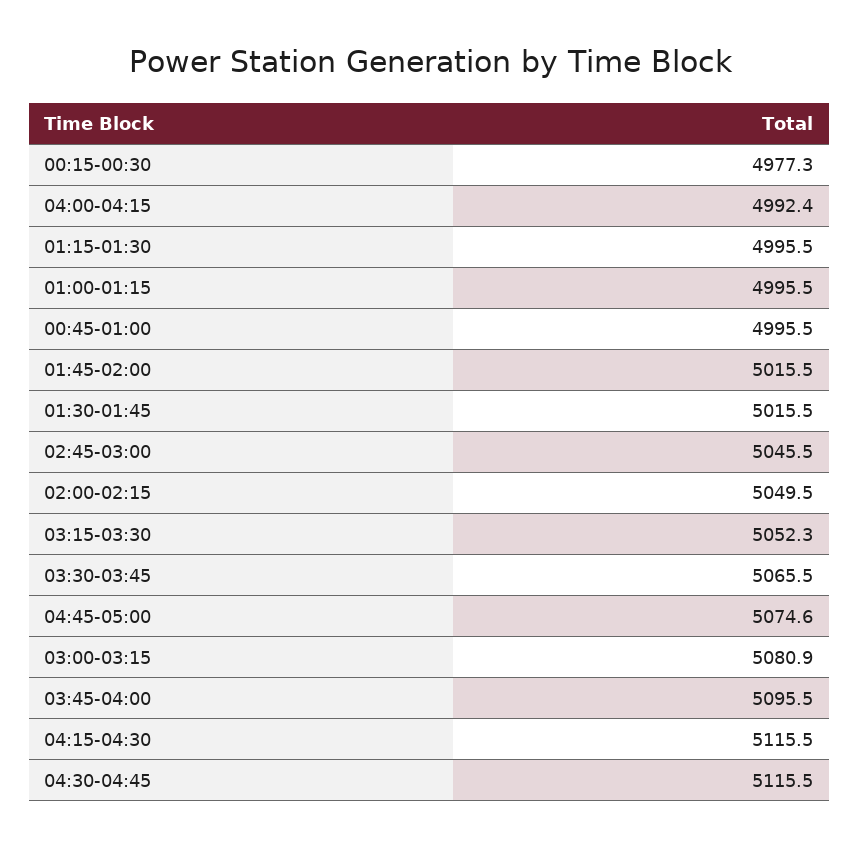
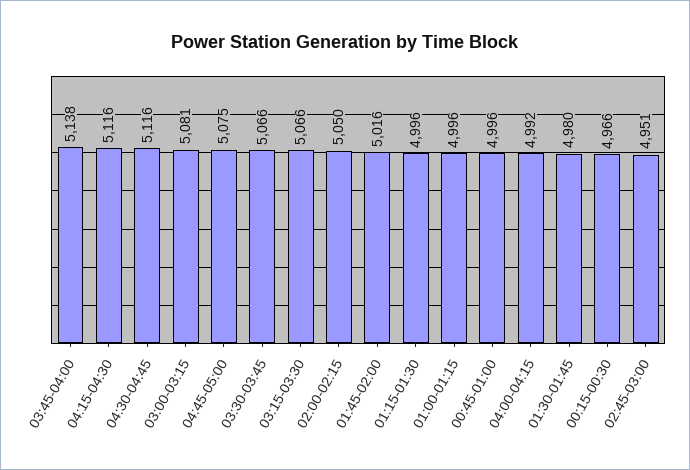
00:15-00:30: 4977.3 -> 4966
01:30-01:45: 5015.5 -> 4980
02:45-03:00: 5045.5 -> 4951
03:15-03:30: 5052.3 -> 5066
03:45-04:00: 5095.5 -> 5138

